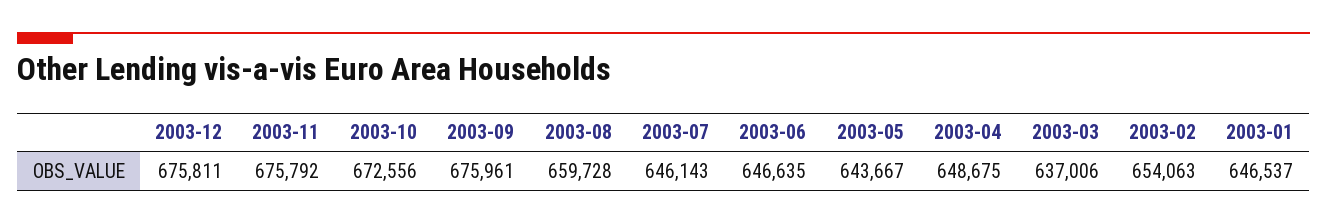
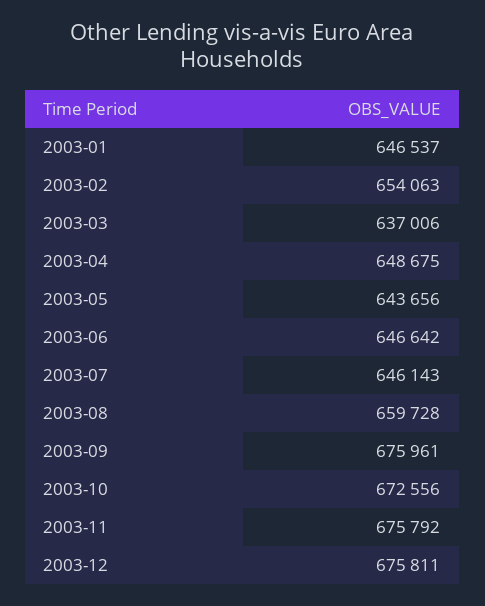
2003-06: 646635 -> 646642
2003-05: 643667 -> 643656

